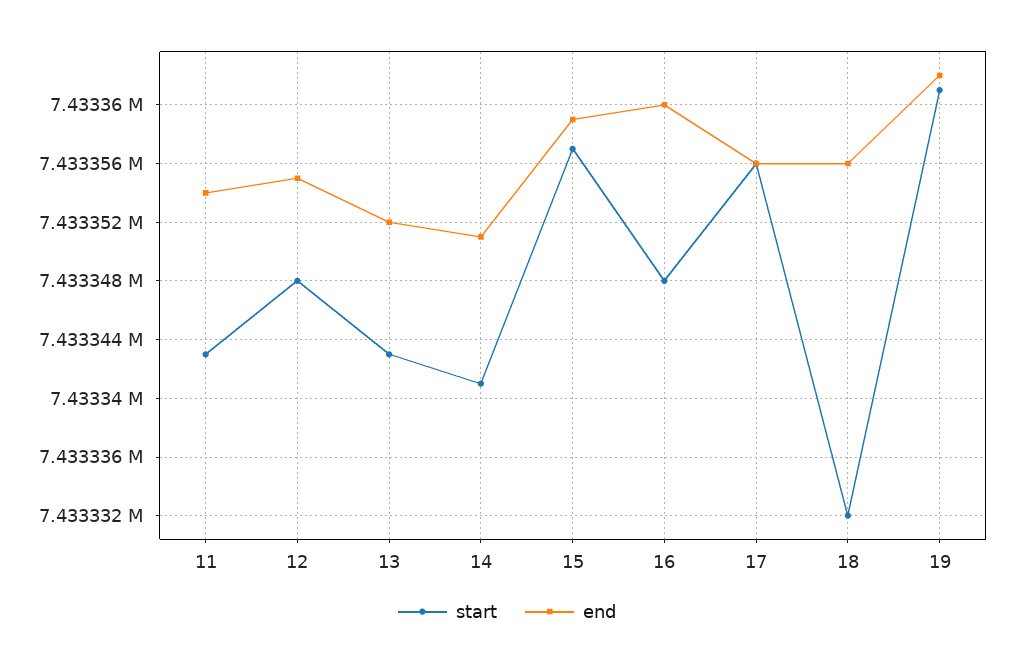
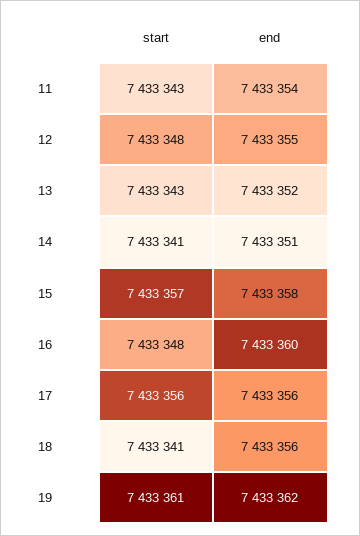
end, 15: 7433359 -> 7433358
start, 18: 7433332 -> 7433341

